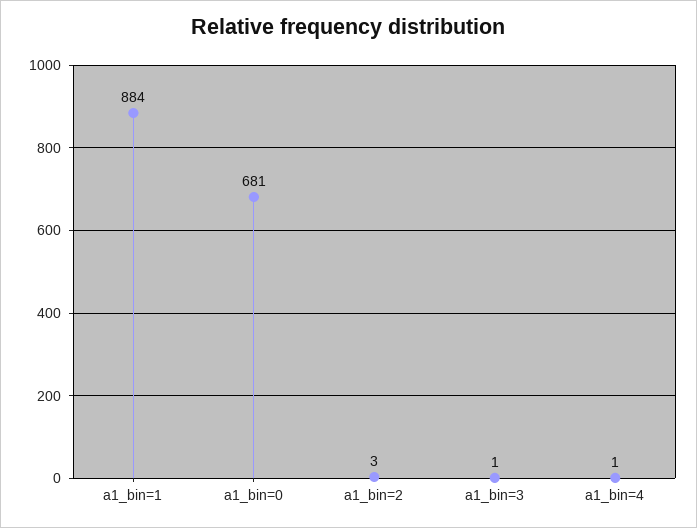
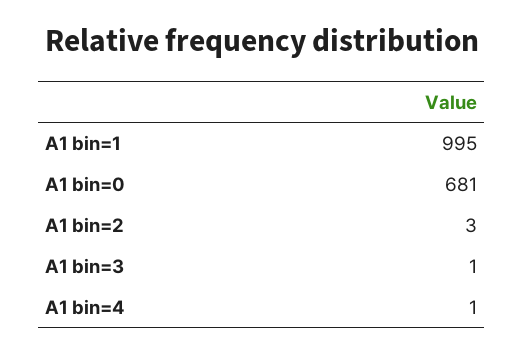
a1_bin=1: 884 -> 995

